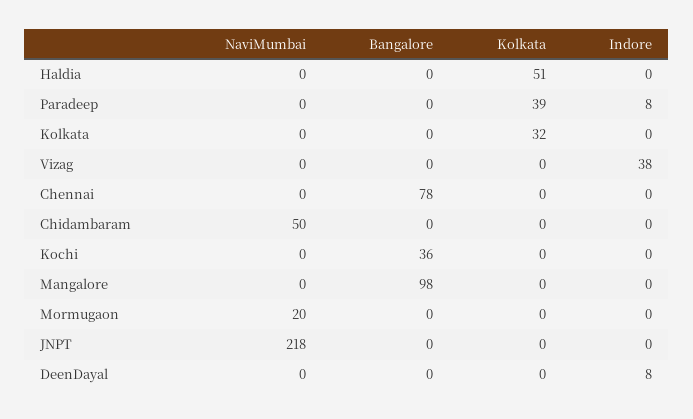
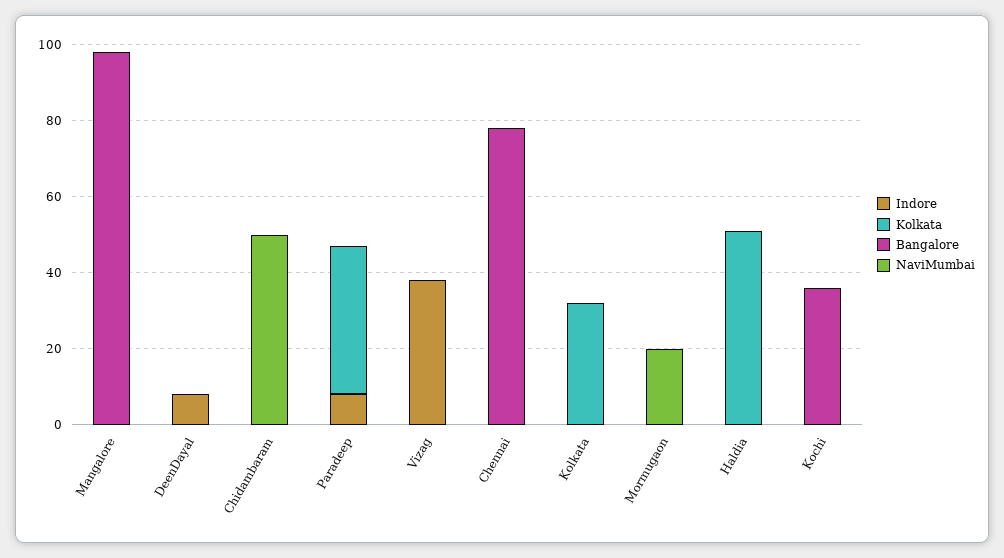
NaviMumbai, JNPT: 218 -> none
Bangalore, JNPT: 0 -> none
Kolkata, JNPT: 0 -> none
Indore, JNPT: 0 -> none

